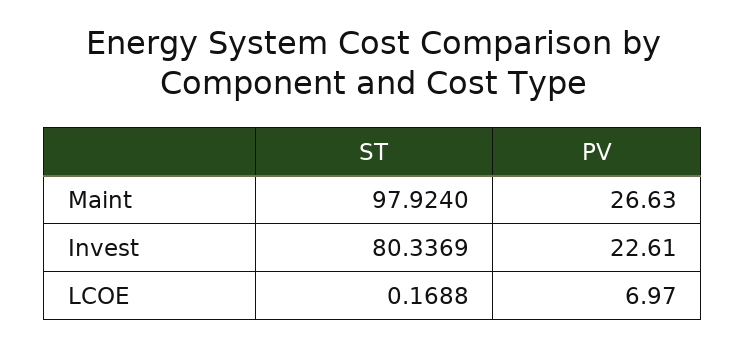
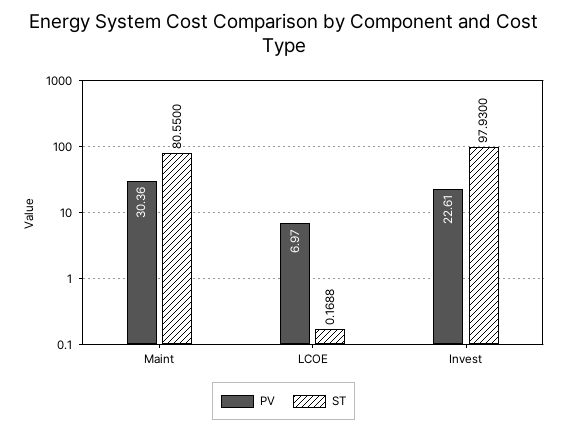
ST, Maint: 97.924 -> 80.55
PV, Maint: 26.63 -> 30.36
ST, Invest: 80.3369 -> 97.93

